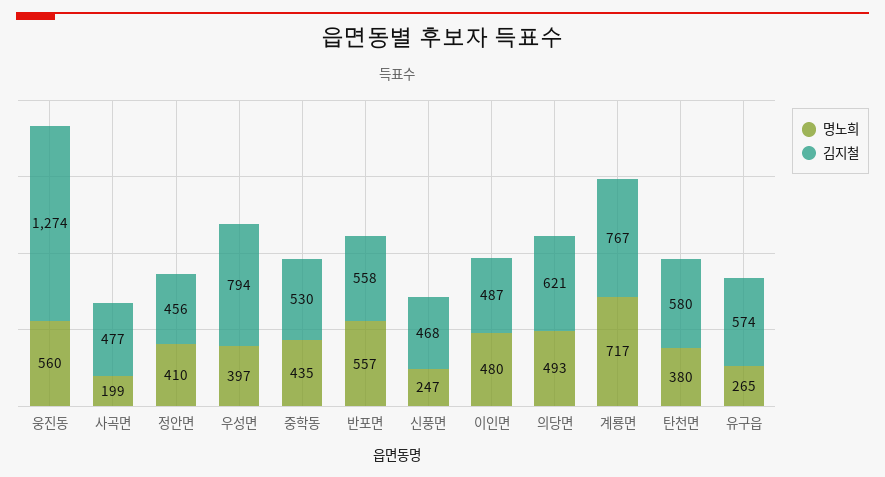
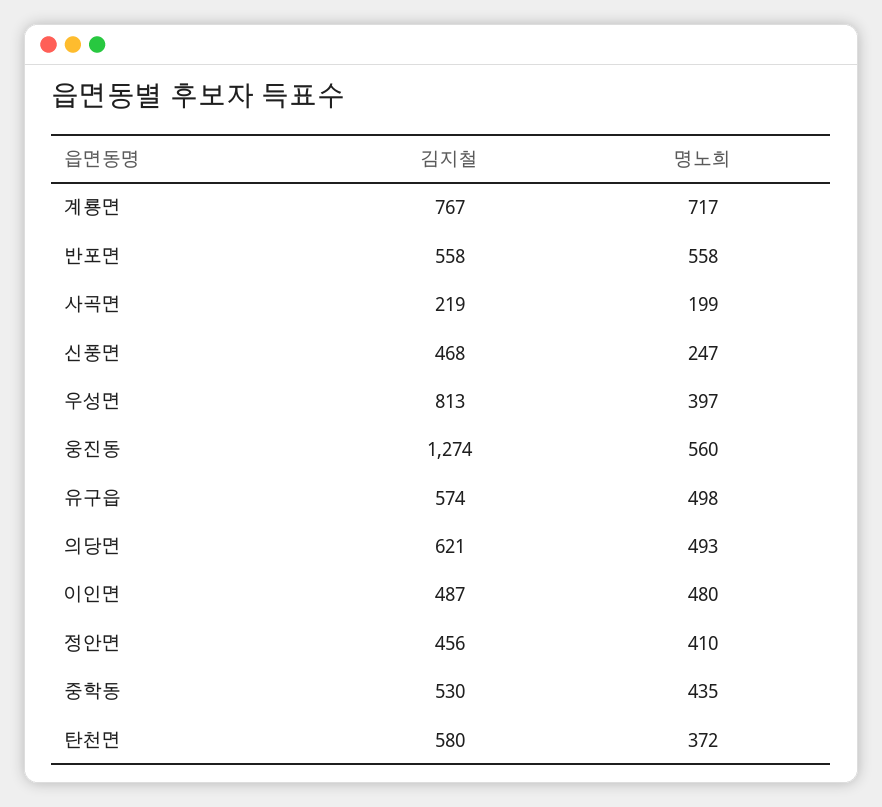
김지철, 사곡면: 477 -> 219
김지철, 우성면: 794 -> 813
명노희, 반포면: 557 -> 558
명노희, 탄천면: 380 -> 372
명노희, 유구읍: 265 -> 498

